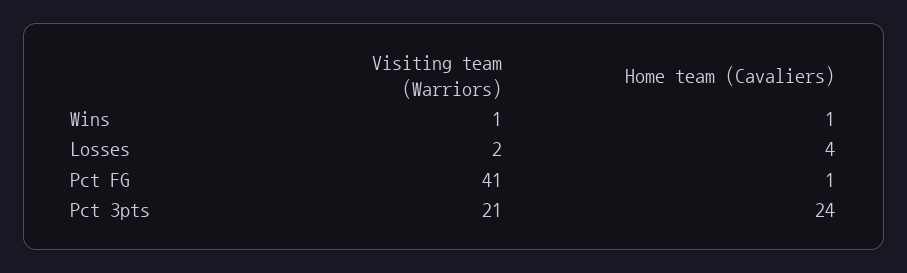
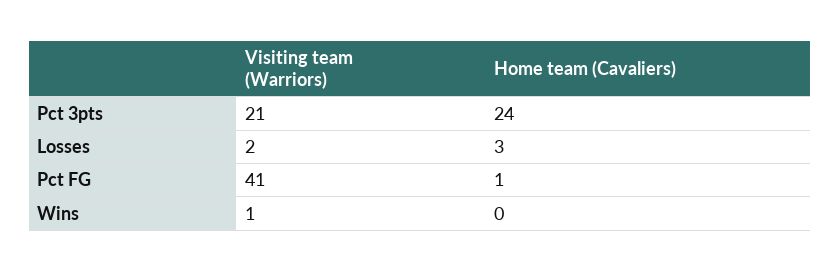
Home team (Cavaliers), Wins: 1 -> 0
Home team (Cavaliers), Losses: 4 -> 3

